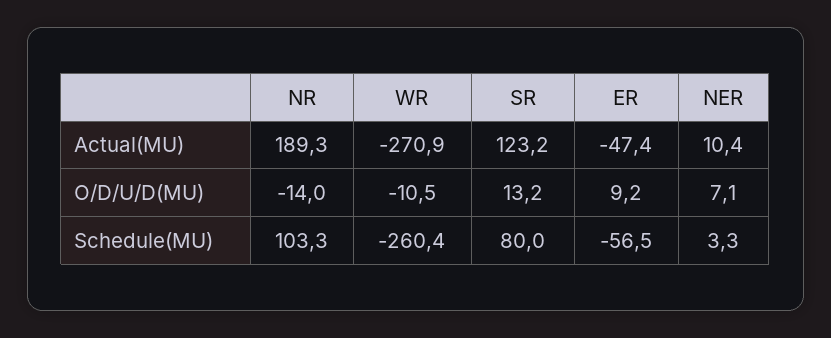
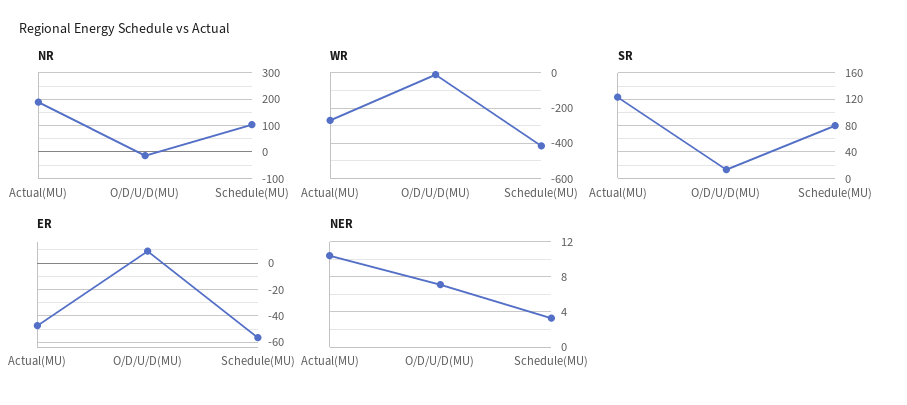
WR, Schedule(MU): -260.4 -> -400

